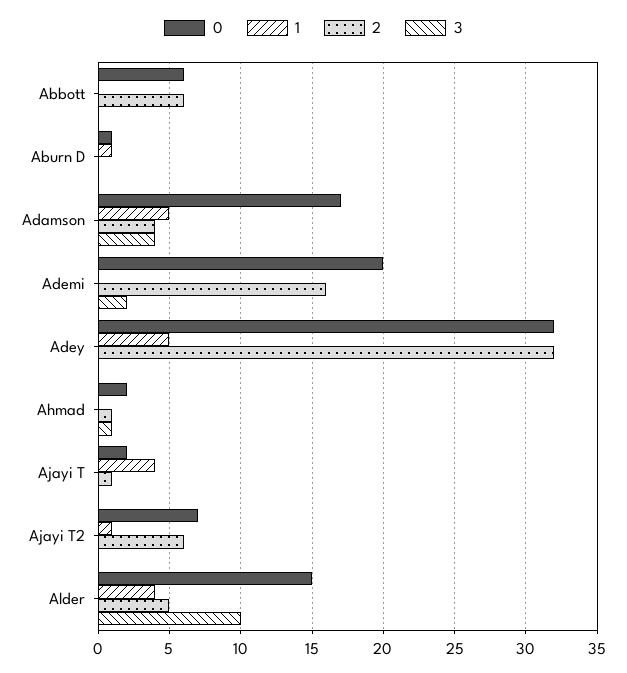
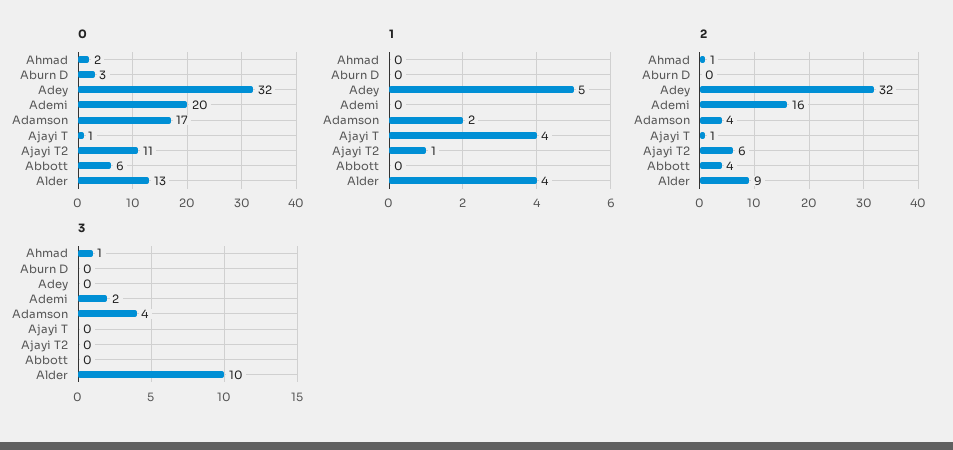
2, Abbott: 6 -> 4
0, Aburn D: 1 -> 3
1, Aburn D: 1 -> 0
1, Adamson: 5 -> 2
0, Ajayi T: 2 -> 1
0, Ajayi T2: 7 -> 11
0, Alder: 15 -> 13
2, Alder: 5 -> 9

